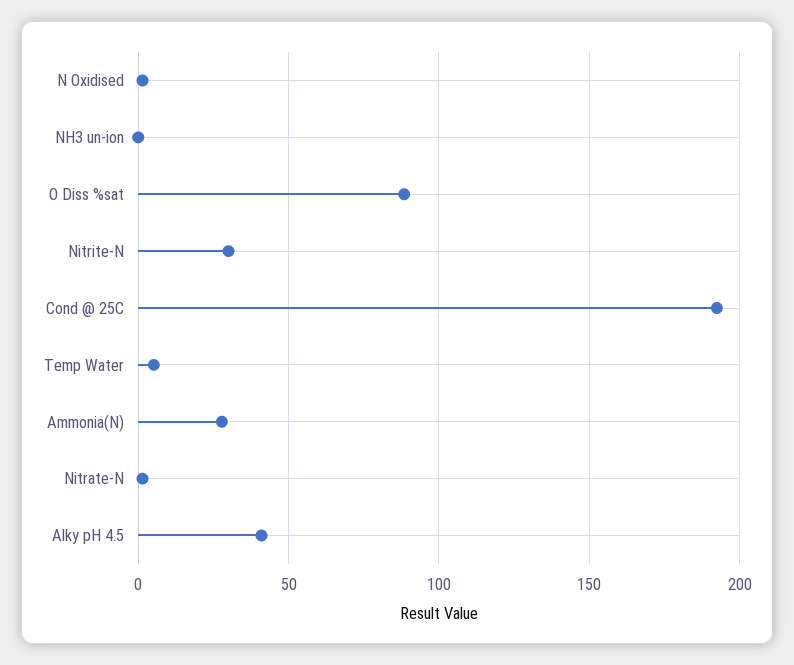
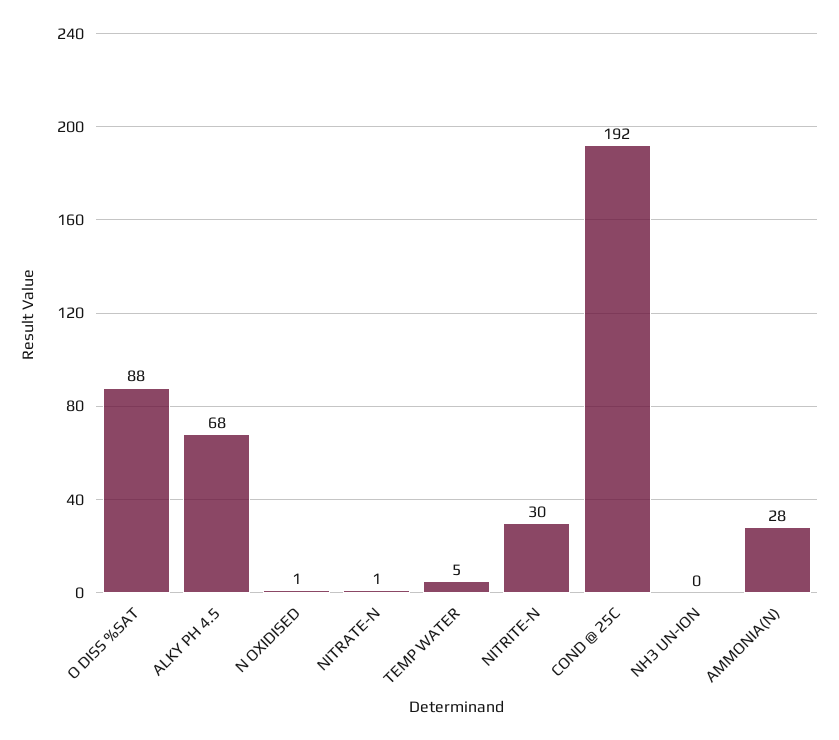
Alky pH 4.5: 40 -> 68

